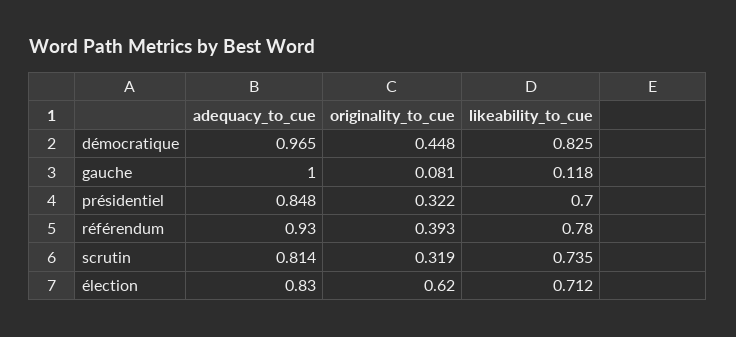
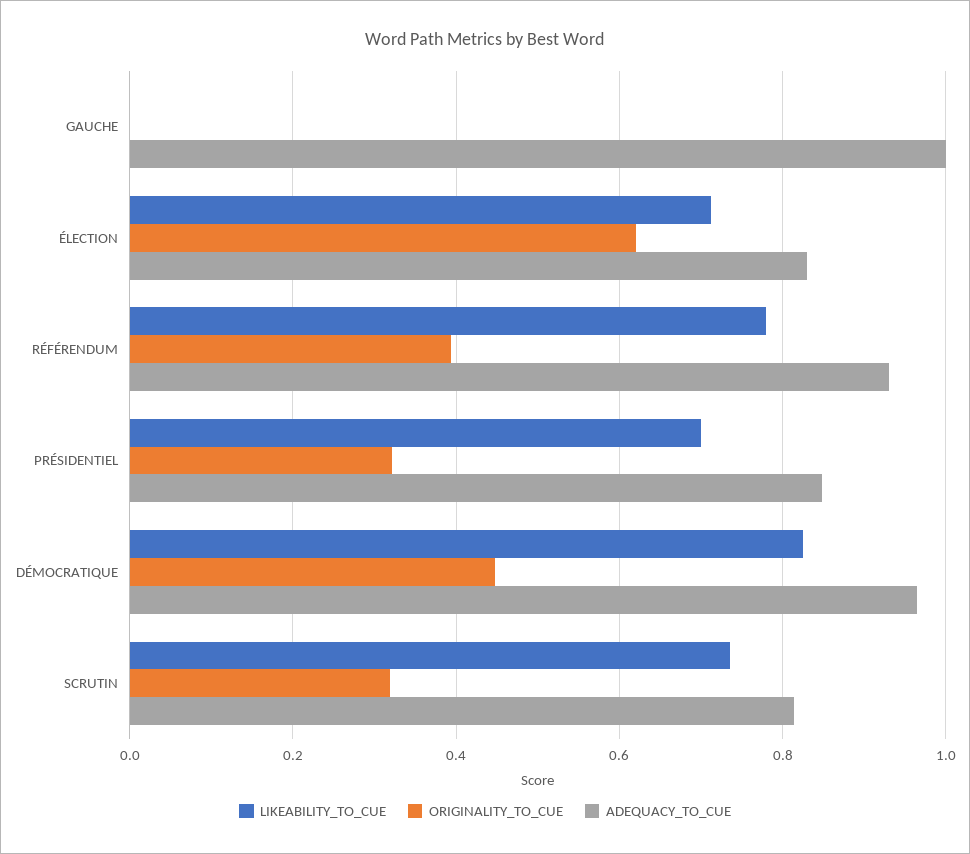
originality_to_cue, gauche: 0.081 -> 0
likeability_to_cue, gauche: 0.118 -> 0

